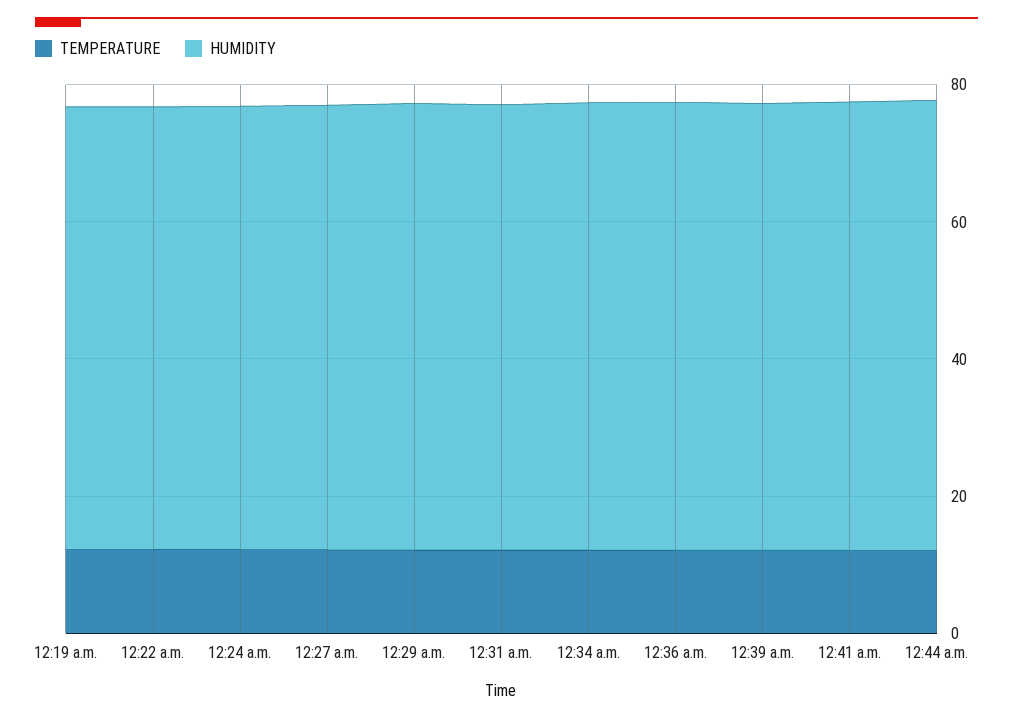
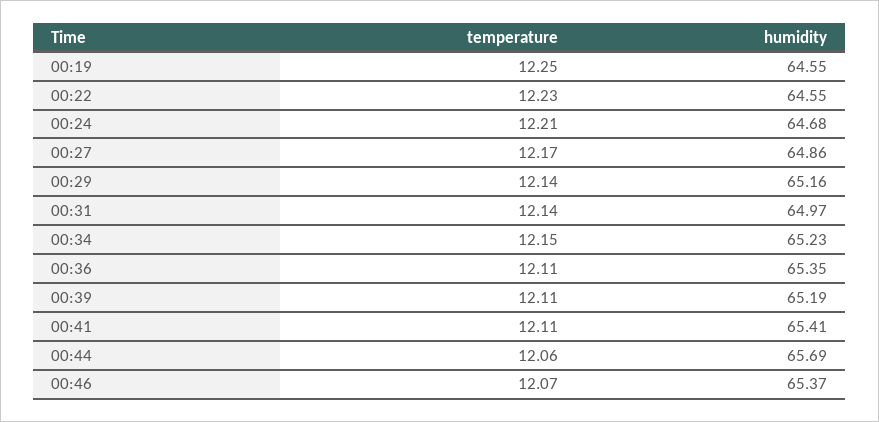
TEMPERATURE, 00:46: none -> 12.07
HUMIDITY, 00:46: none -> 65.37

